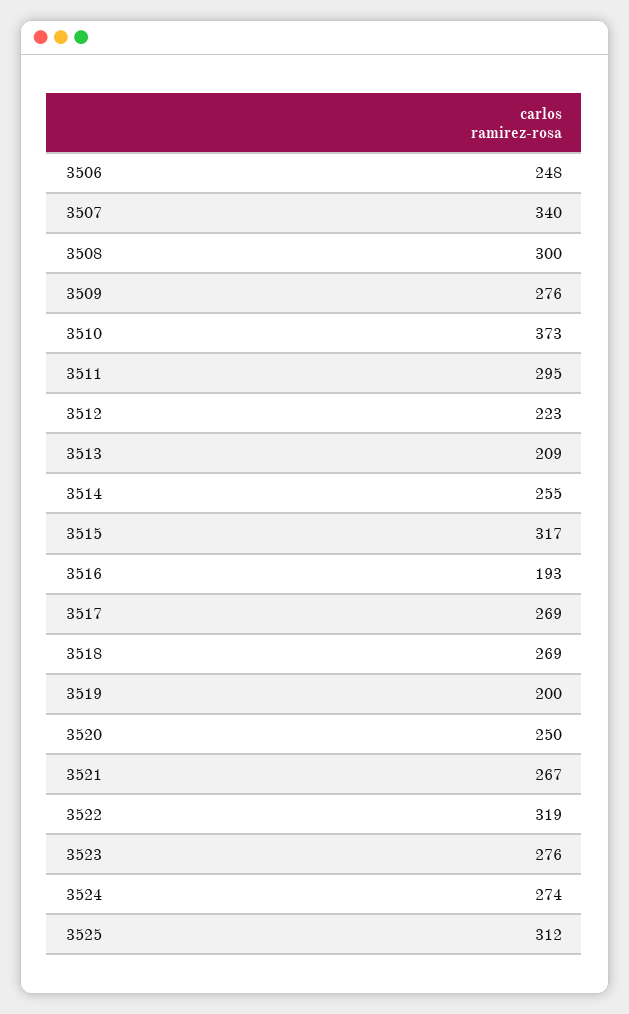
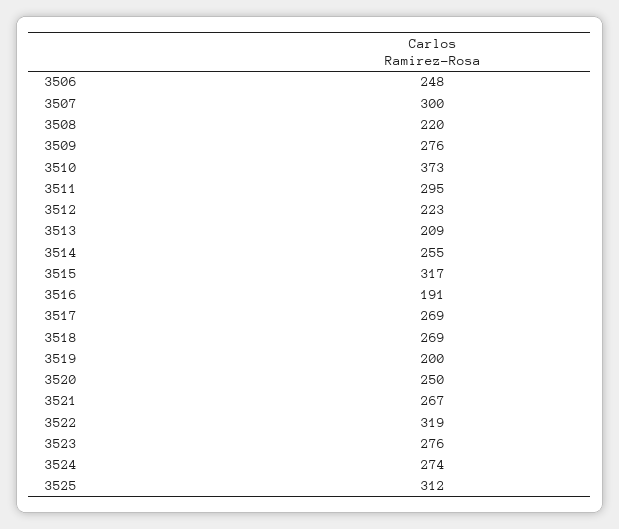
3507: 340 -> 300
3508: 300 -> 220
3516: 193 -> 191

